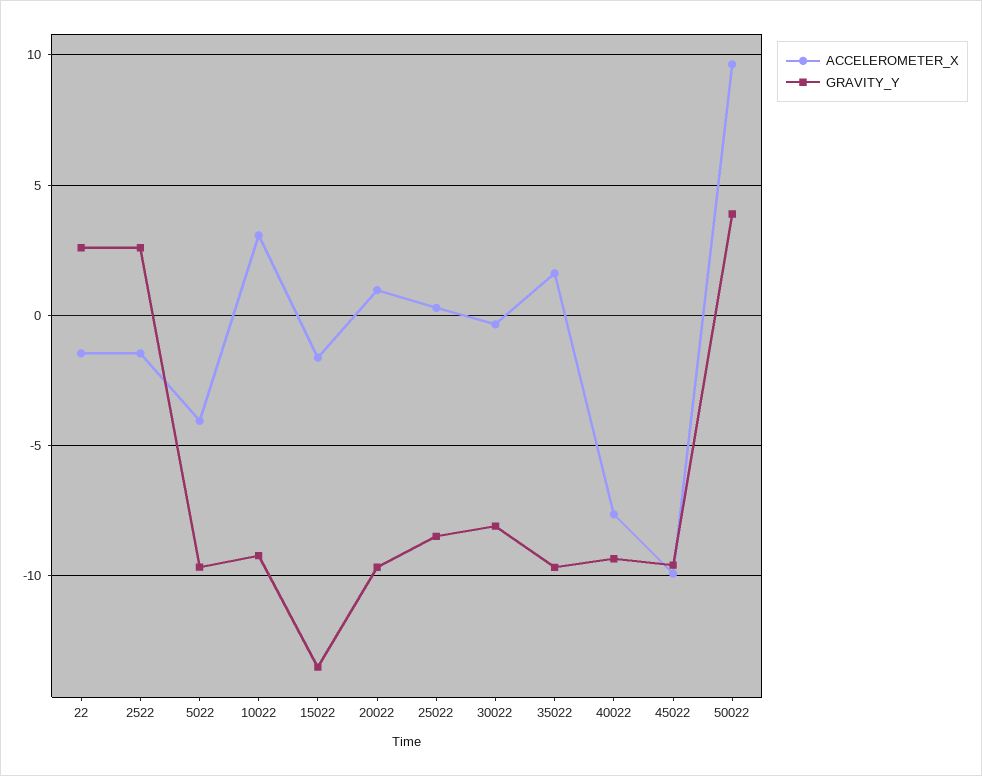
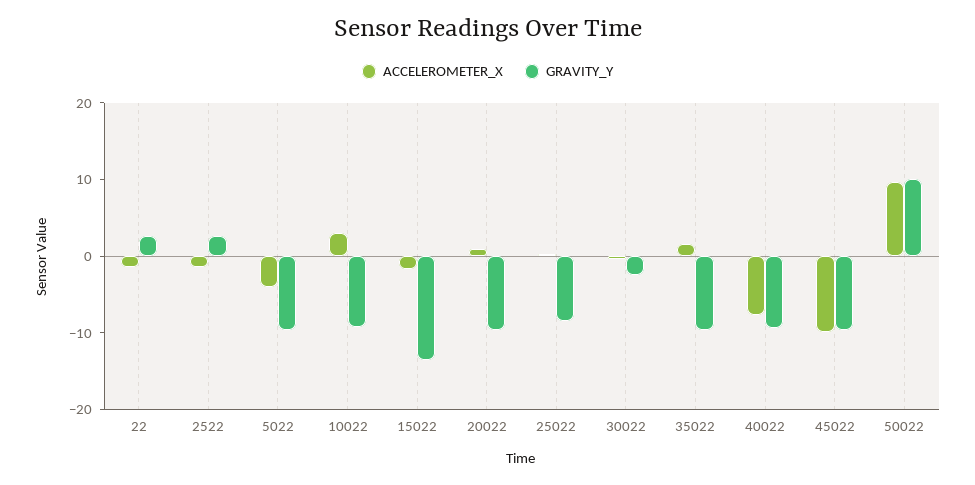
GRAVITY_Y, 30022: -8 -> -2
GRAVITY_Y, 50022: 4 -> 10

